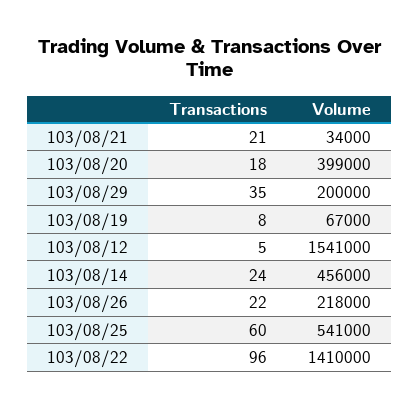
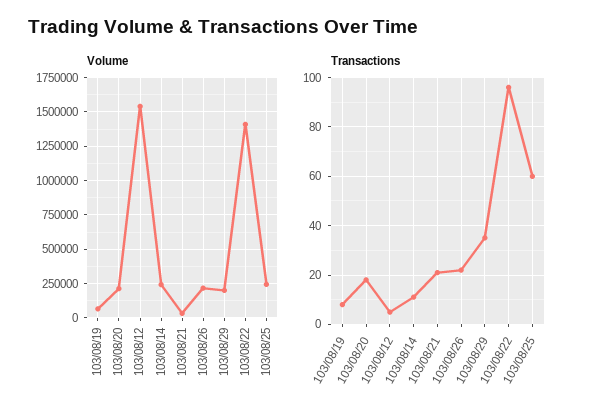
Volume, 103/08/20: 399000 -> 200000
Transactions, 103/08/14: 24 -> 10
Volume, 103/08/14: 456000 -> 250000
Volume, 103/08/25: 541000 -> 250000

